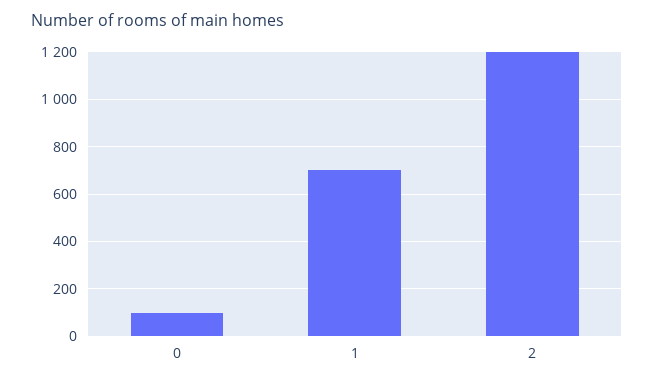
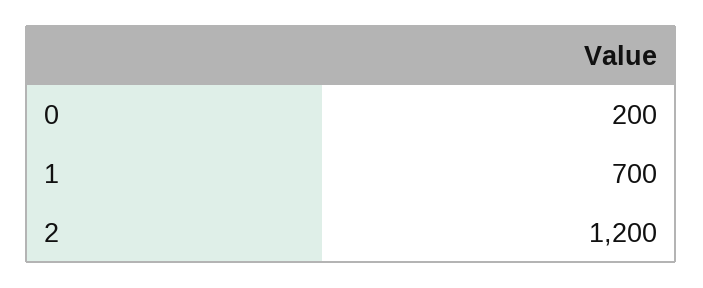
0: 100 -> 200

